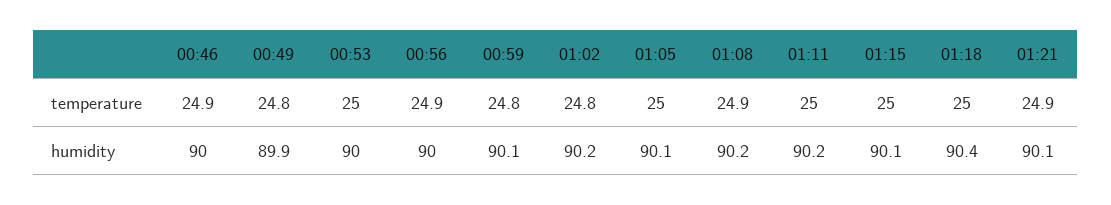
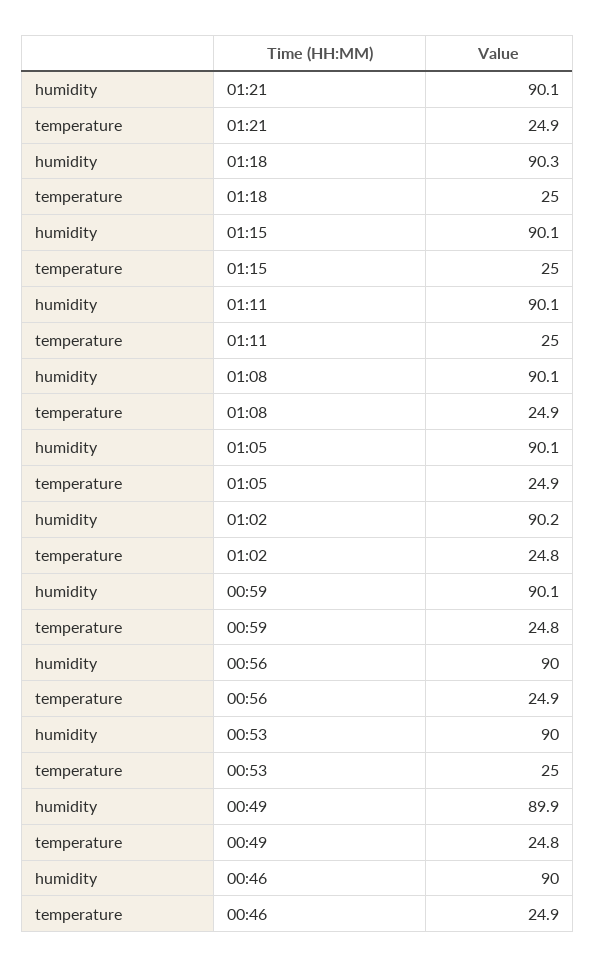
01:05, temperature: 25 -> 24.9
01:08, humidity: 90.2 -> 90.1
01:11, humidity: 90.2 -> 90.1
01:18, humidity: 90.4 -> 90.3

